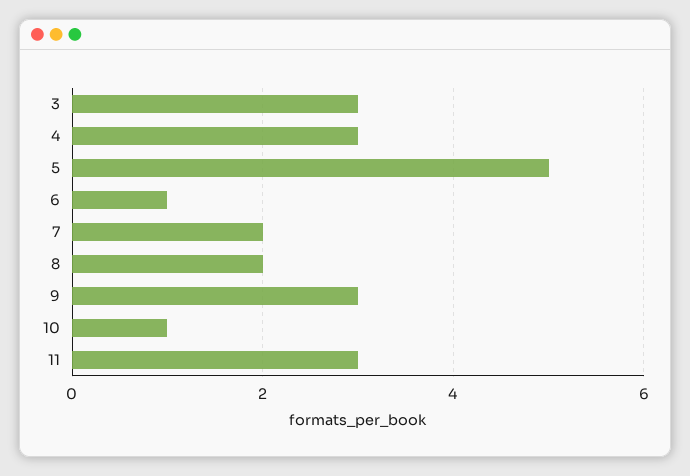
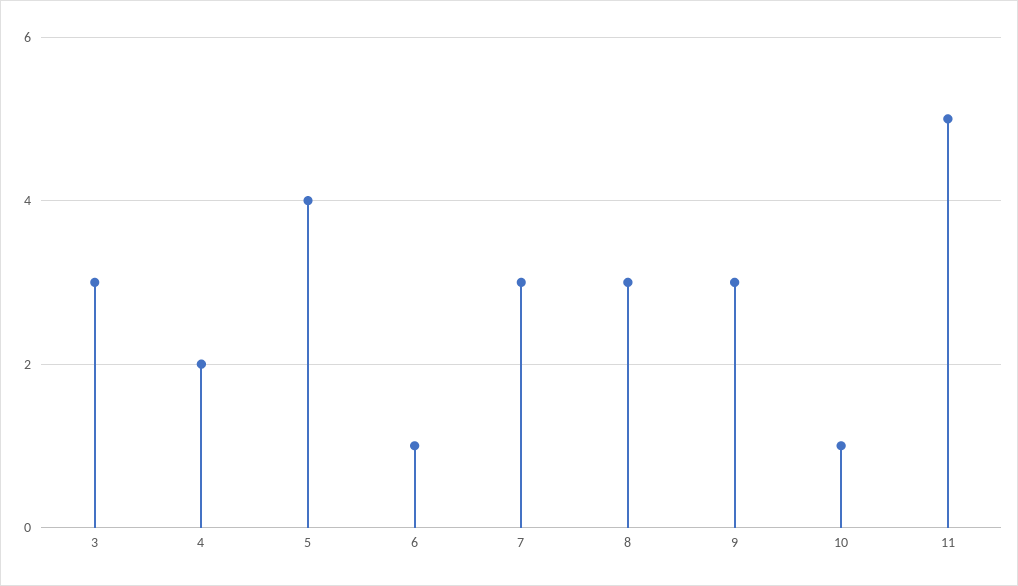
4: 3 -> 2
5: 5 -> 4
7: 2 -> 3
8: 2 -> 3
11: 3 -> 5

